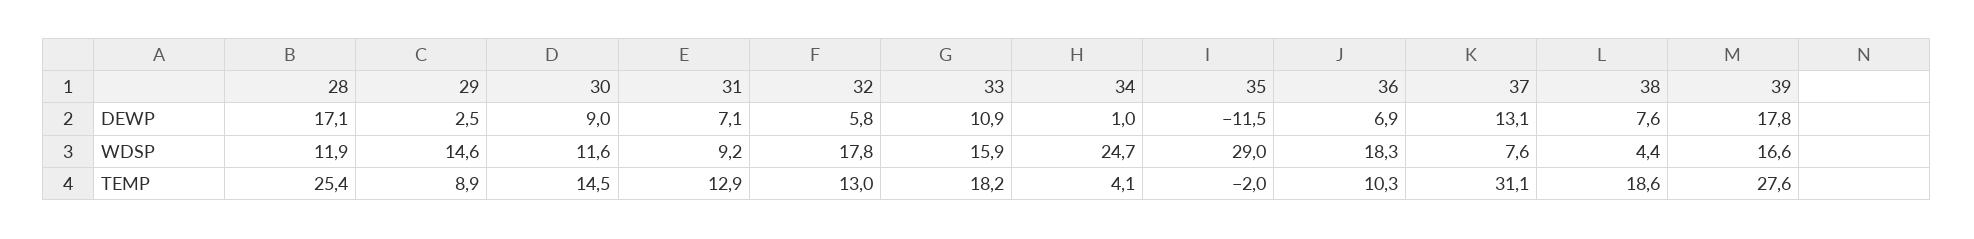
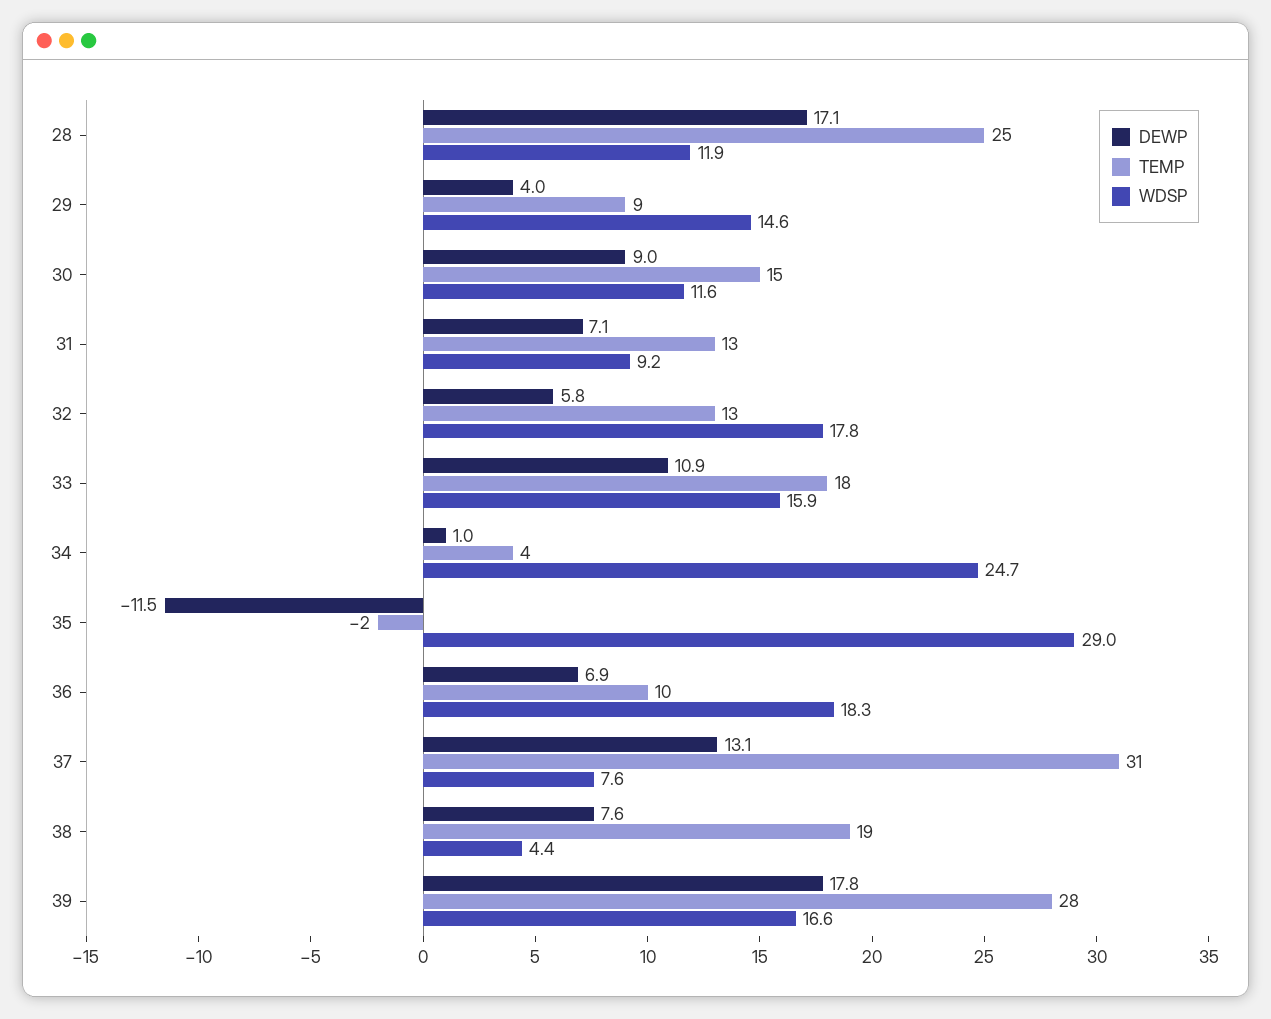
DEWP, 29: 2.5 -> 4

